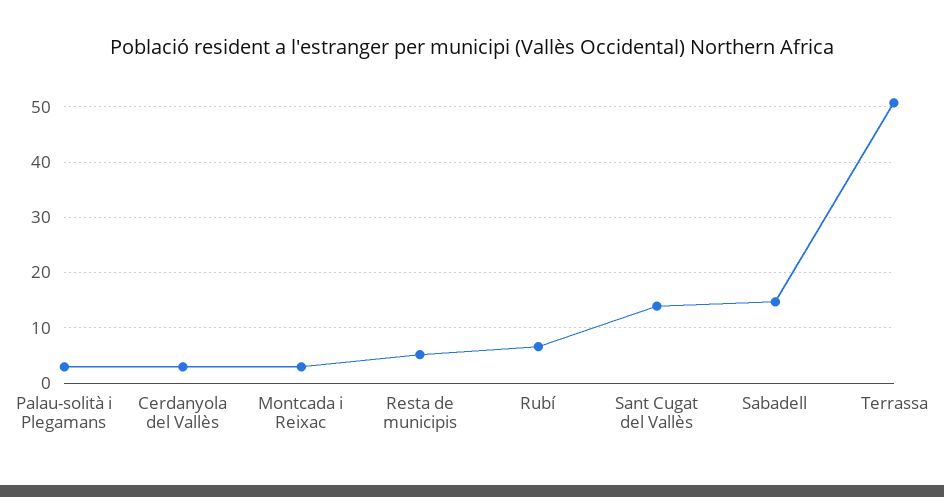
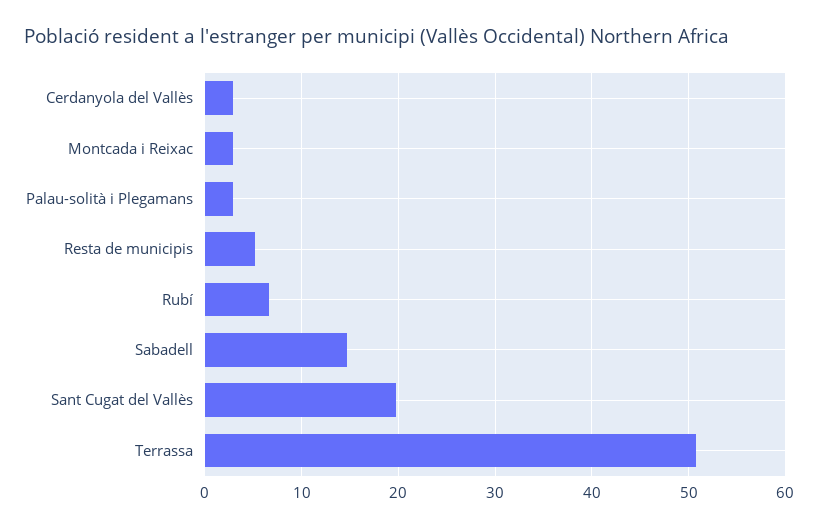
Sant Cugat del Vallès: 14 -> 20

